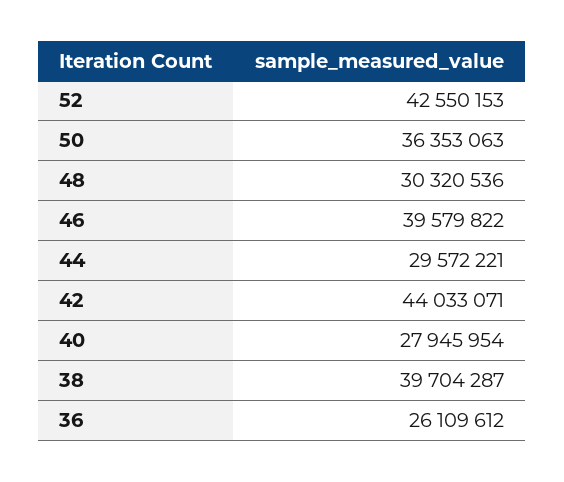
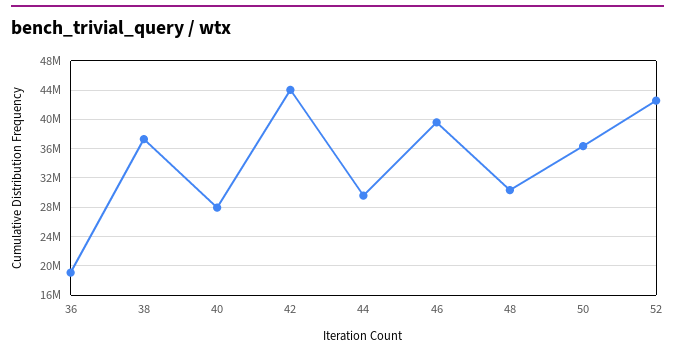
38: 39704287 -> 37000000
36: 26109612 -> 19000000

